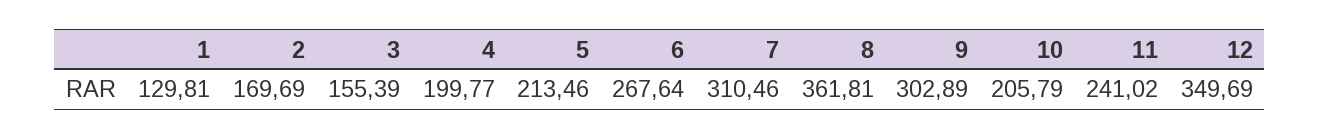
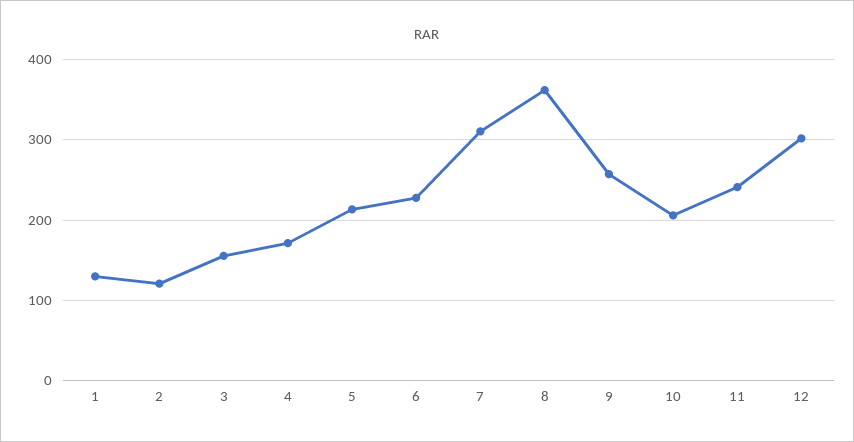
2: 169.69 -> 120
4: 199.77 -> 170
6: 267.64 -> 230
9: 302.89 -> 260
12: 349.69 -> 300

